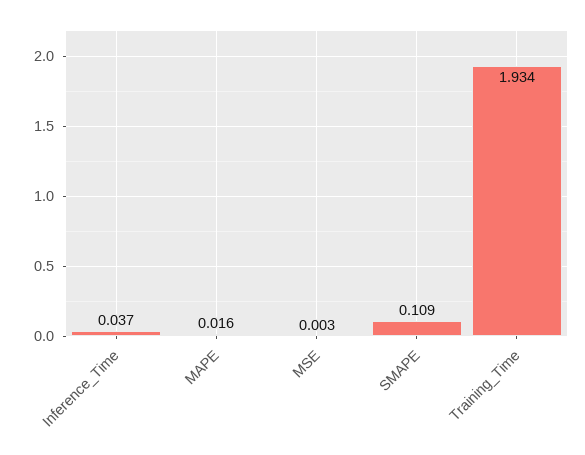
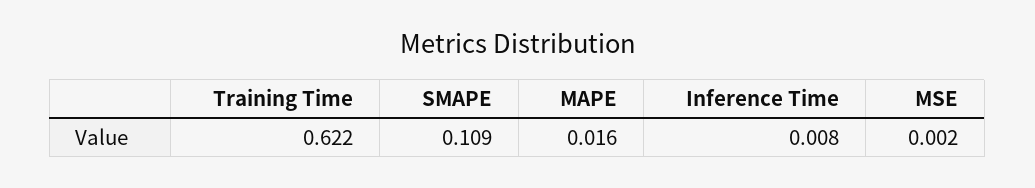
Inference_Time: 0.037 -> 0.008
MSE: 0.003 -> 0.002
Training_Time: 1.934 -> 0.622

